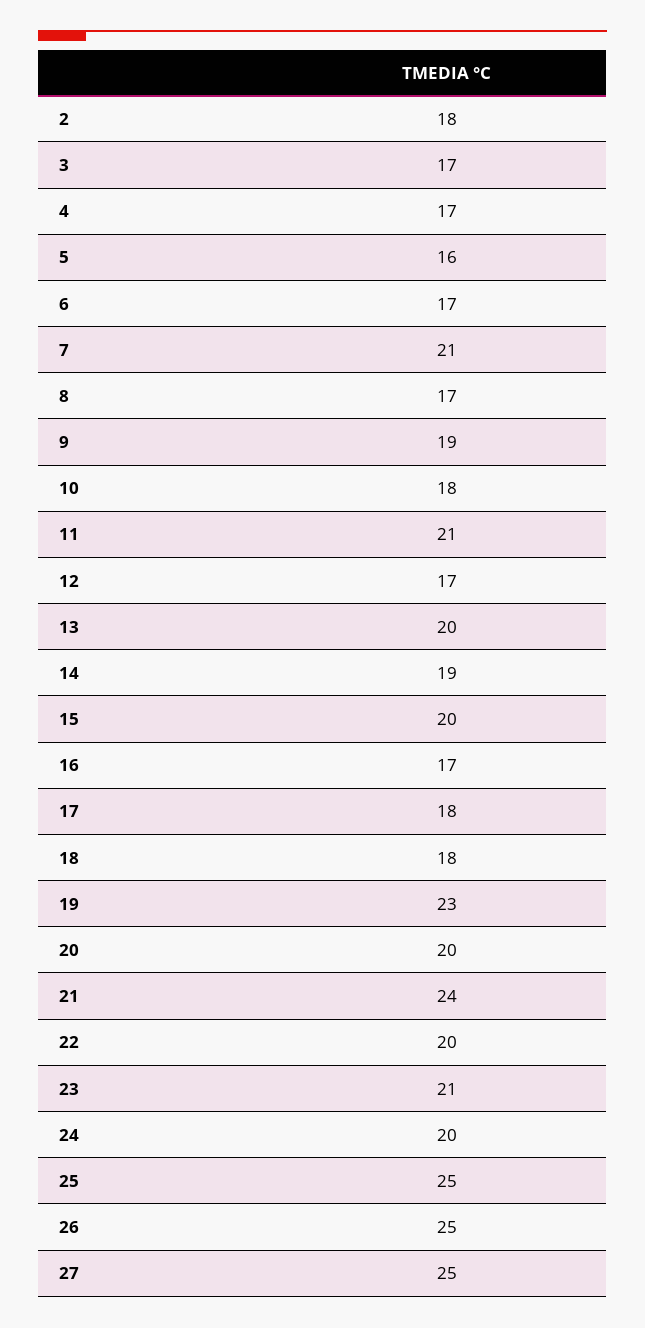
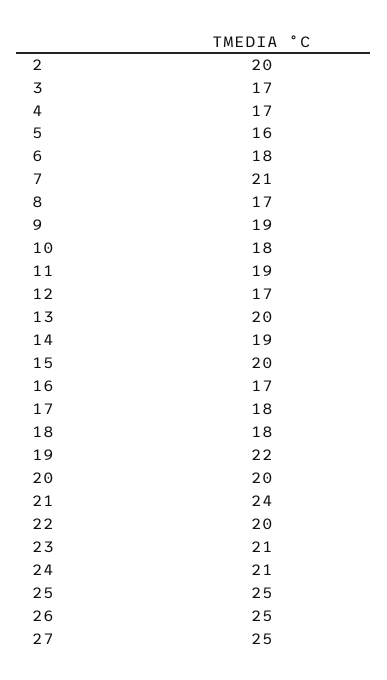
2: 18 -> 20
6: 17 -> 18
11: 21 -> 19
19: 23 -> 22
24: 20 -> 21

